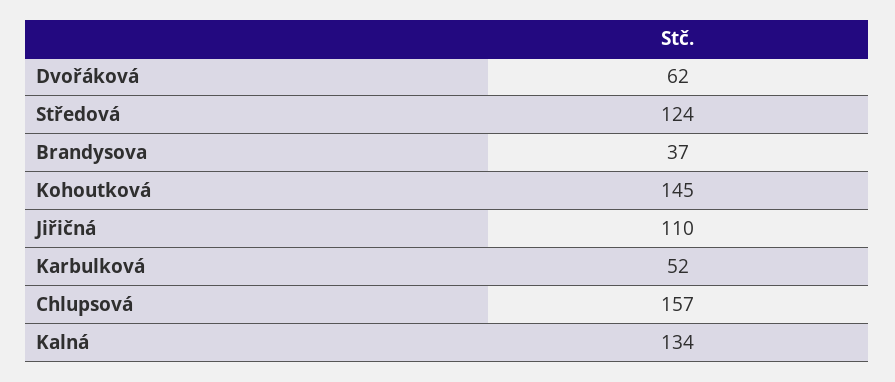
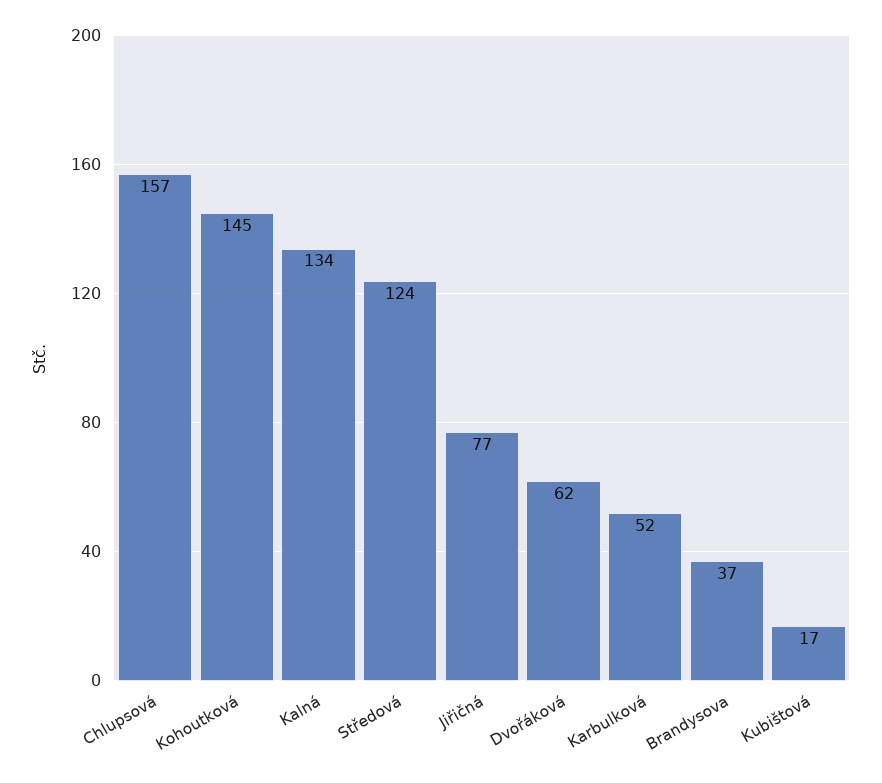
Jiřičná: 110 -> 77
Kubištová: none -> 17

